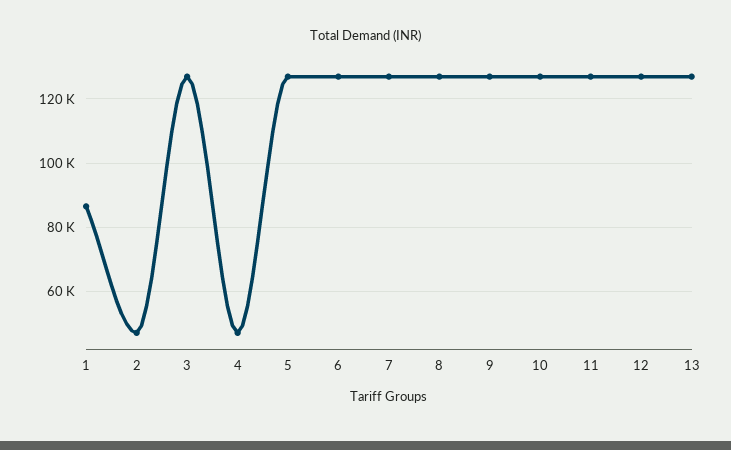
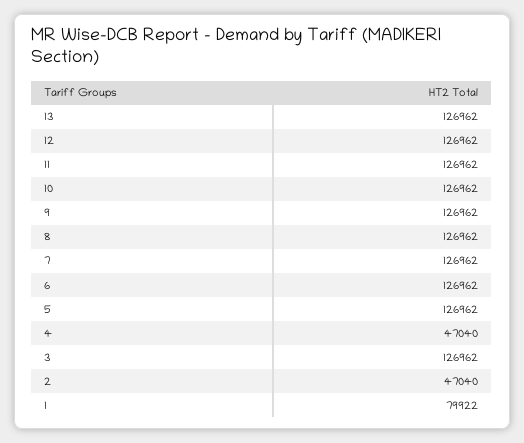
1: 86000 -> 79922

